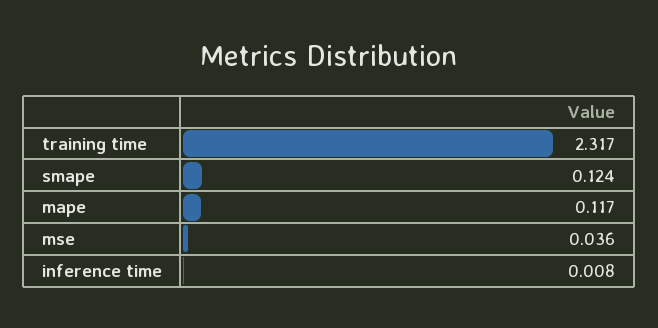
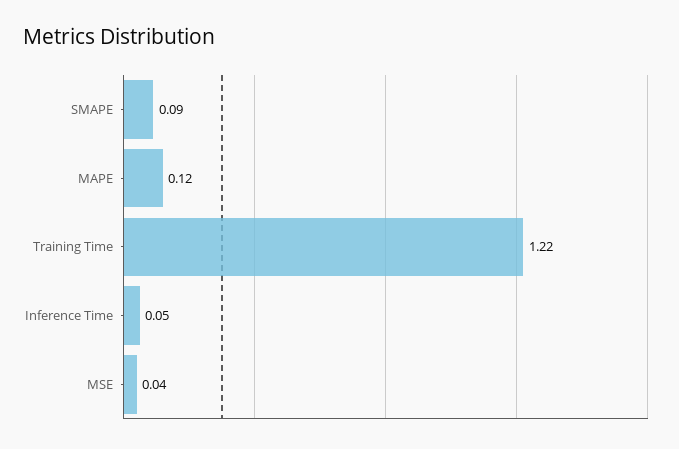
training time: 2.317 -> 1.22
smape: 0.124 -> 0.09
inference time: 0.008 -> 0.05

